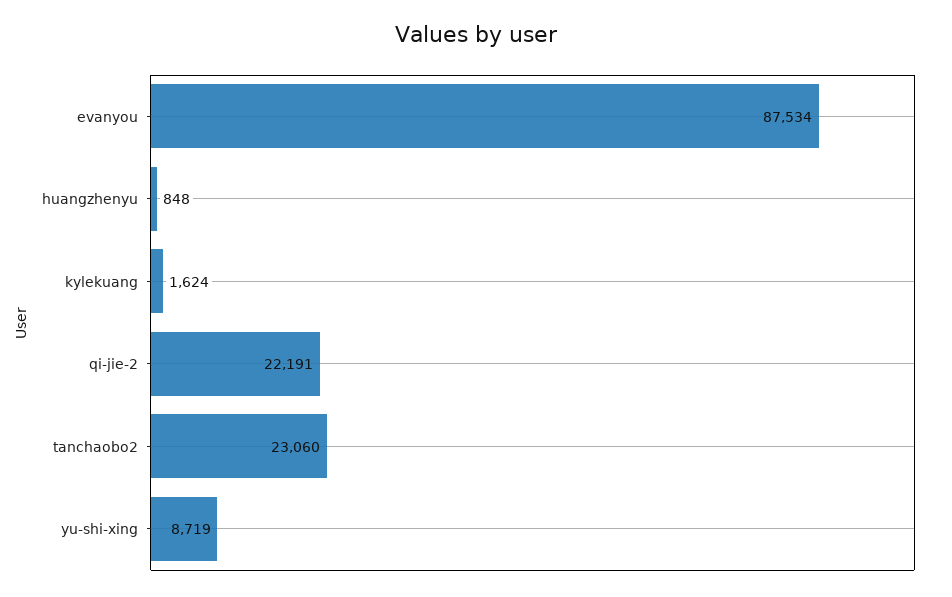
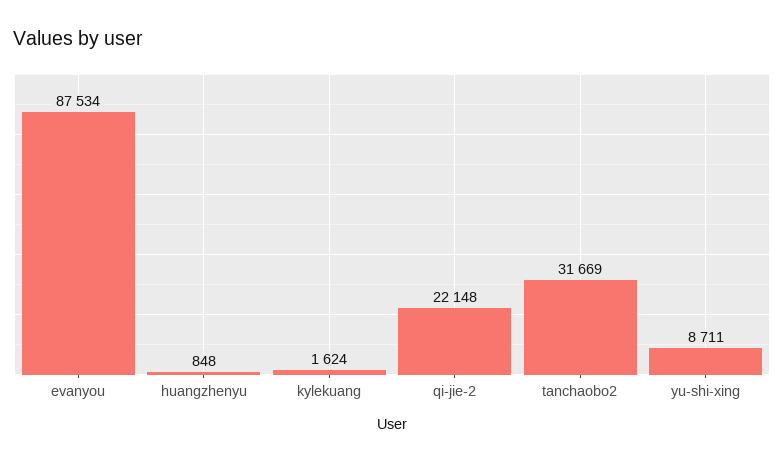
qi-jie-2: 22191 -> 22148
tanchaobo2: 23060 -> 31669
yu-shi-xing: 8719 -> 8711

